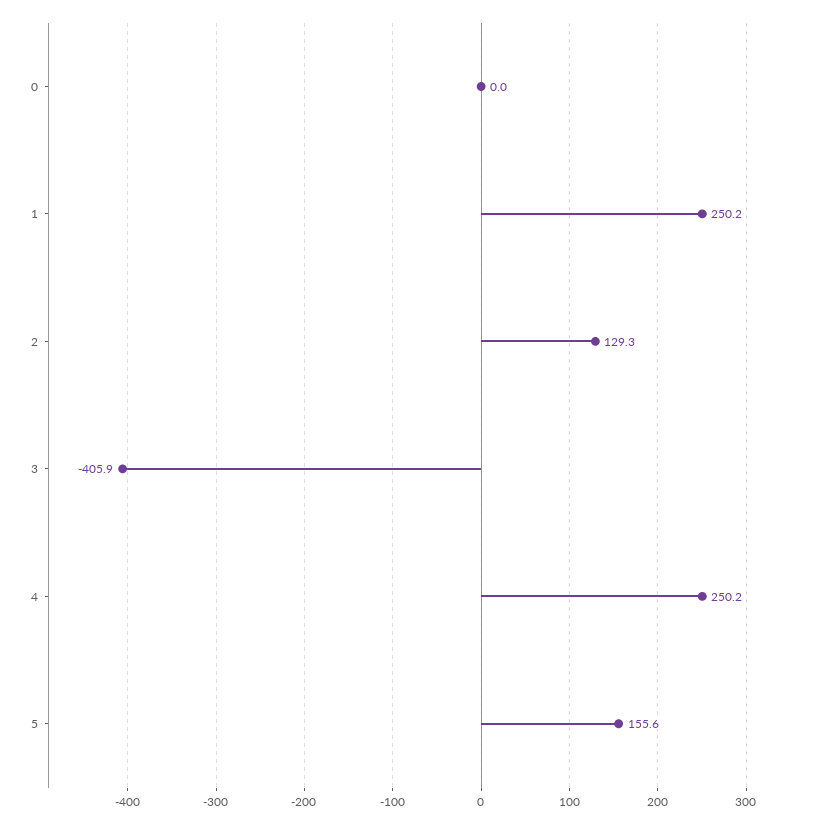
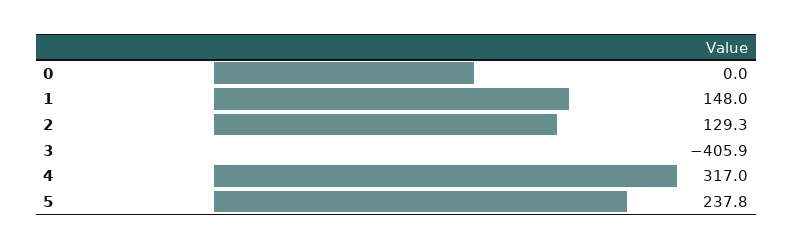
1: 250.2 -> 148
4: 250.2 -> 317
5: 155.6 -> 237.8

